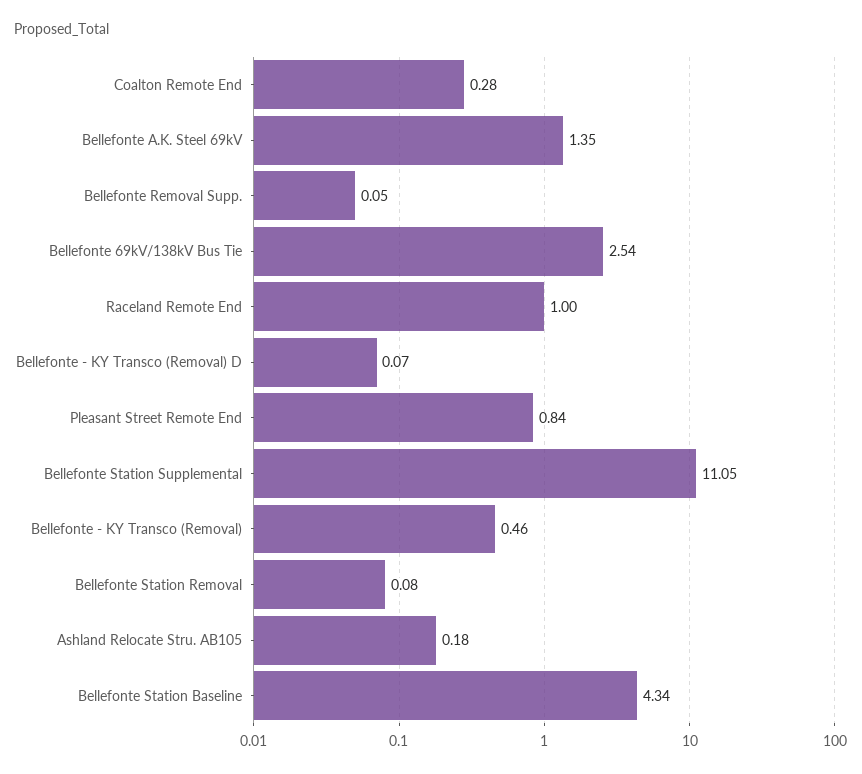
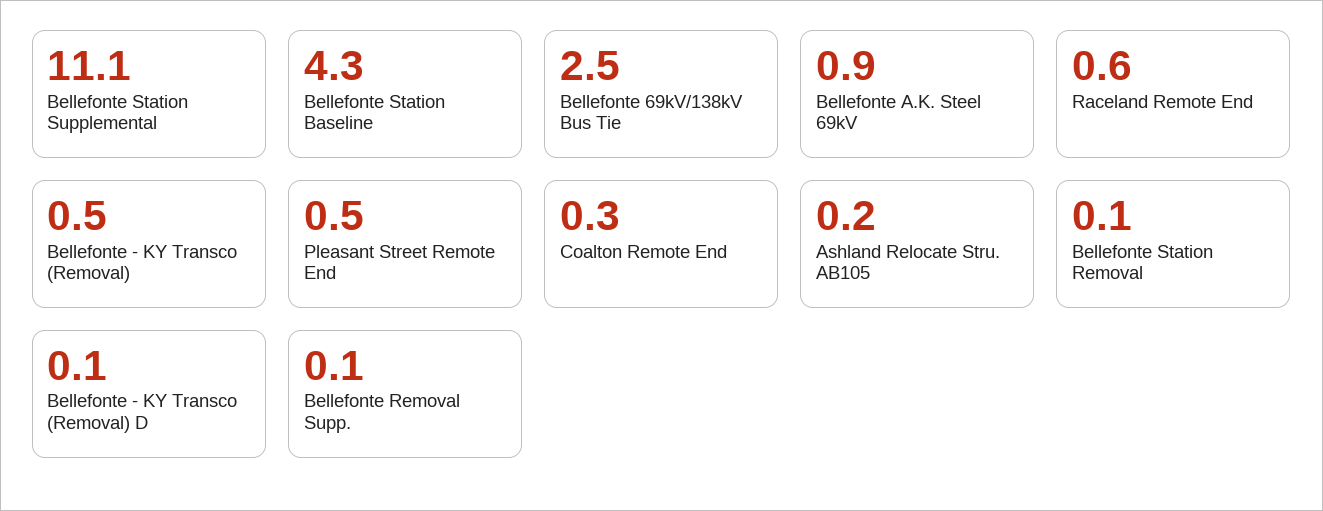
Bellefonte A.K. Steel 69kV: 1.35 -> 0.9
Raceland Remote End: 1 -> 0.6
Pleasant Street Remote End: 0.84 -> 0.5

